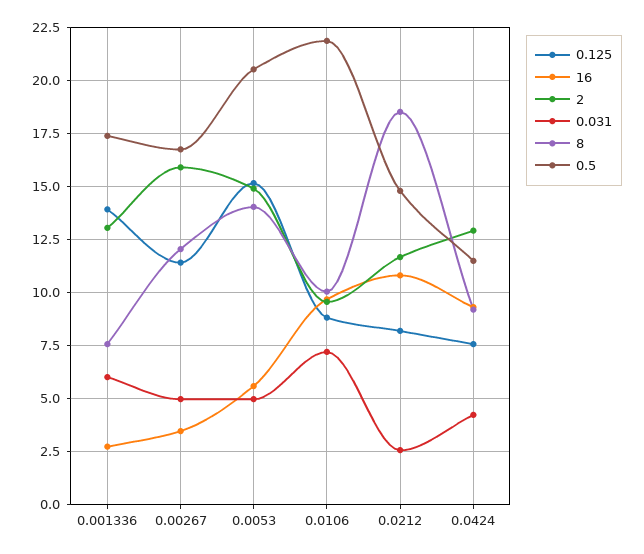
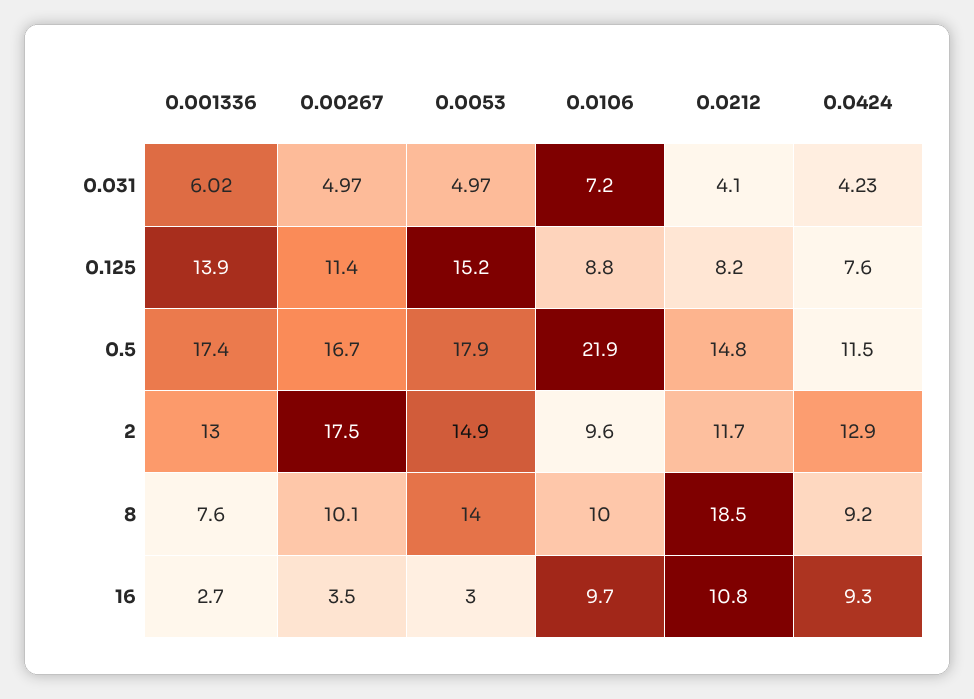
2, 0.00267: 16 -> 17.5
8, 0.00267: 12 -> 10.1
16, 0.0053: 5.5 -> 3
0.5, 0.0053: 20.5 -> 17.9
0.031, 0.0212: 2.5 -> 4.1

